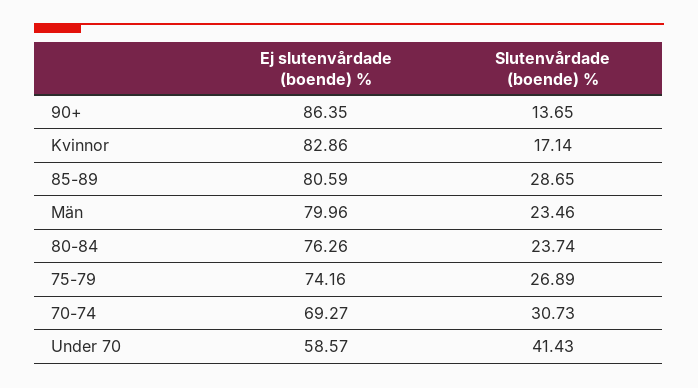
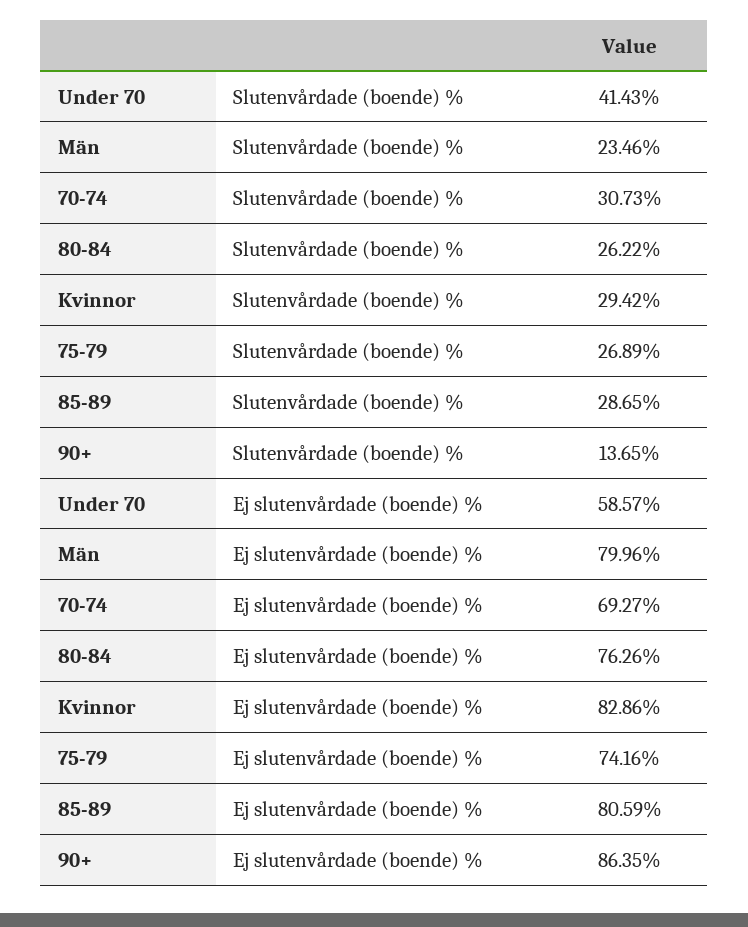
Slutenvårdade (boende) %, Kvinnor: 17.14 -> 29.42
Slutenvårdade (boende) %, 80-84: 23.74 -> 26.22

